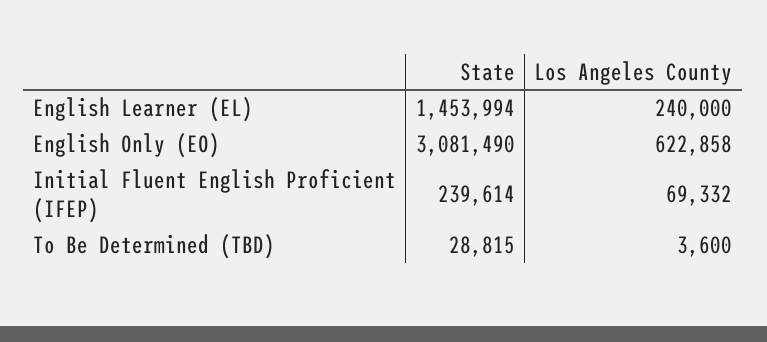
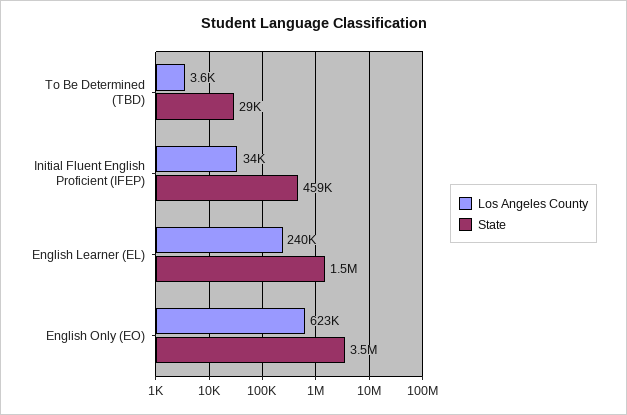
State, English Only (EO): 3081490 -> 3500000
State, Initial Fluent English Proficient (IFEP): 239614 -> 459000
Los Angeles County, Initial Fluent English Proficient (IFEP): 69332 -> 34000

